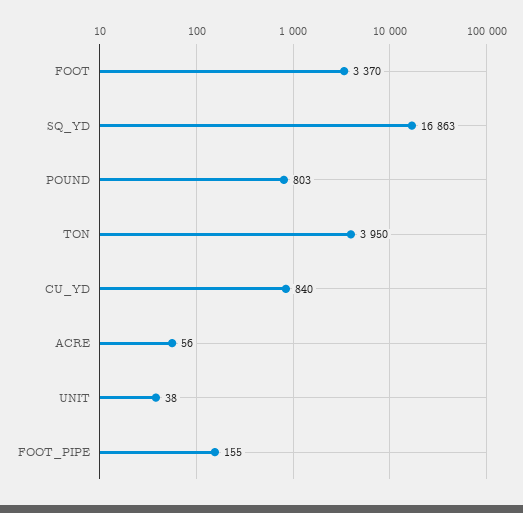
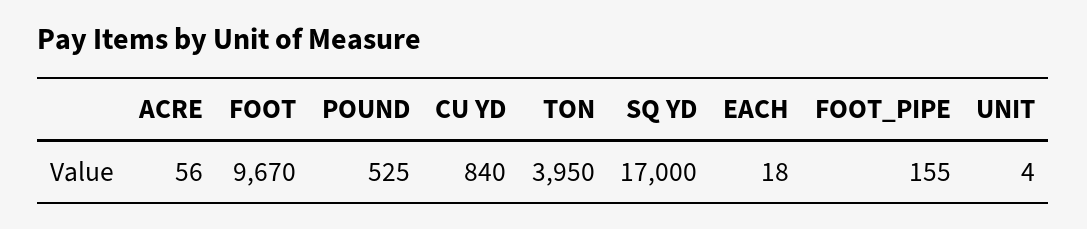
FOOT: 3370 -> 9670
SQ_YD: 16863 -> 17000
POUND: 803 -> 525
UNIT: 38 -> 4
EACH: none -> 18

